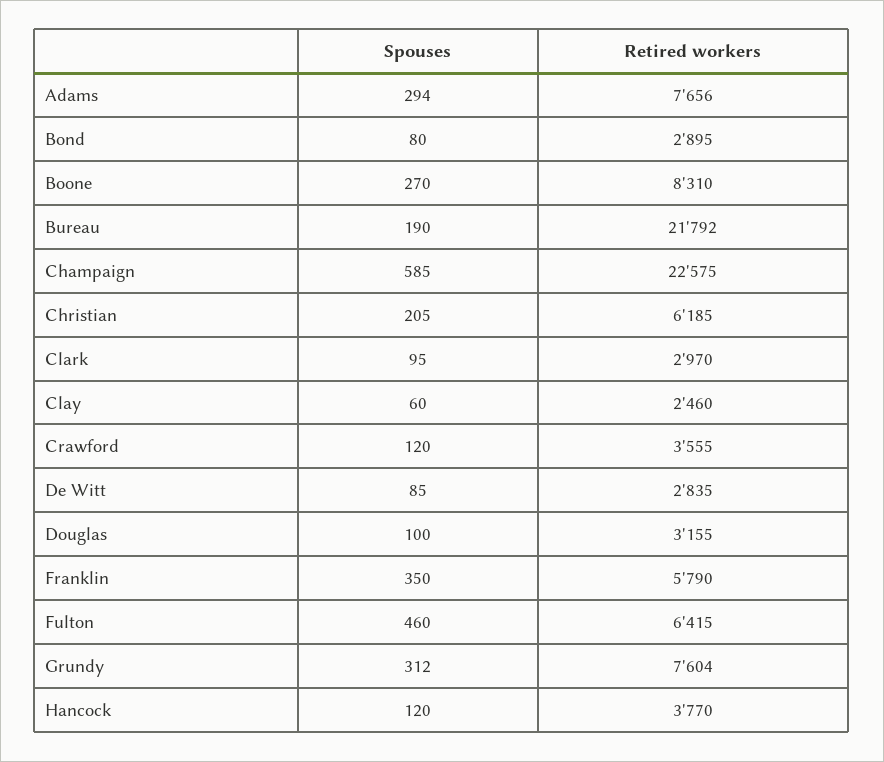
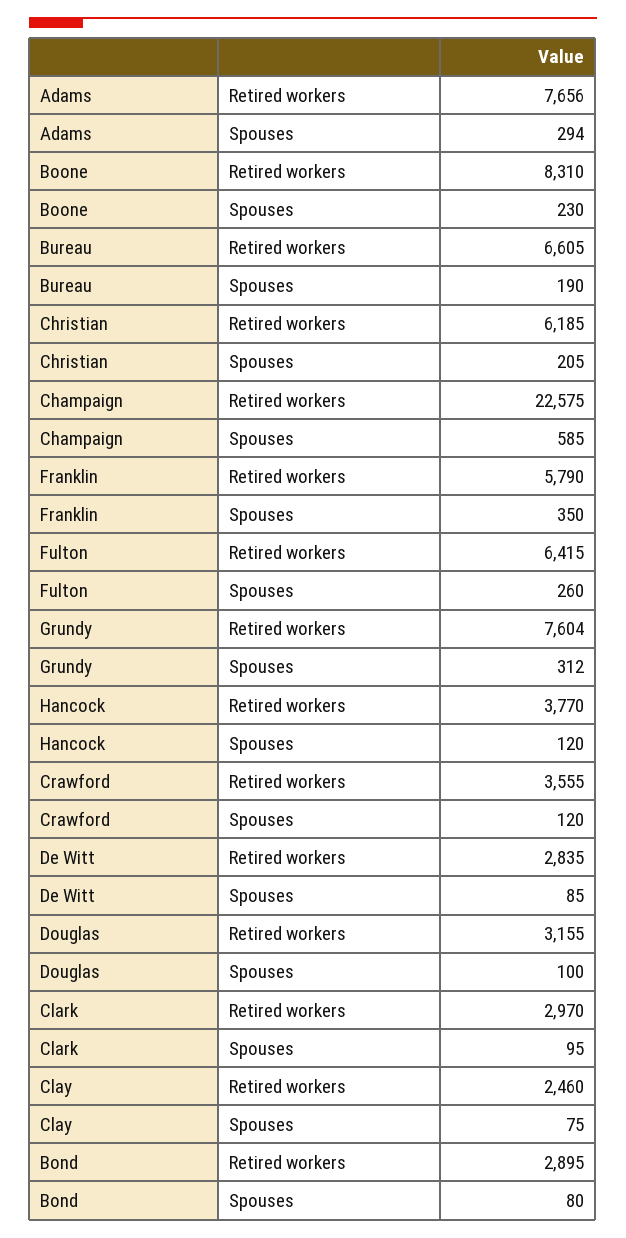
Spouses, Boone: 270 -> 230
Retired workers, Bureau: 21792 -> 6605
Spouses, Clay: 60 -> 75
Spouses, Fulton: 460 -> 260

